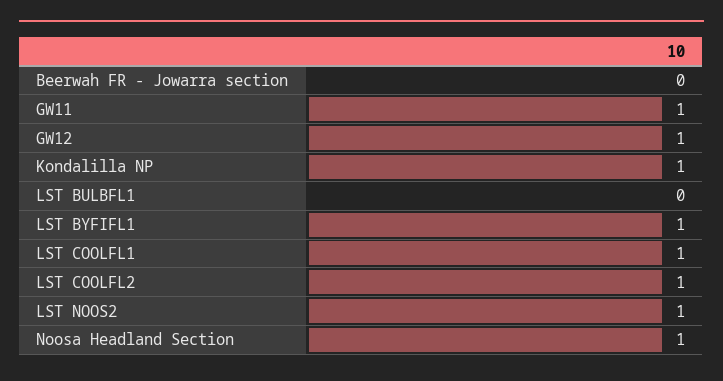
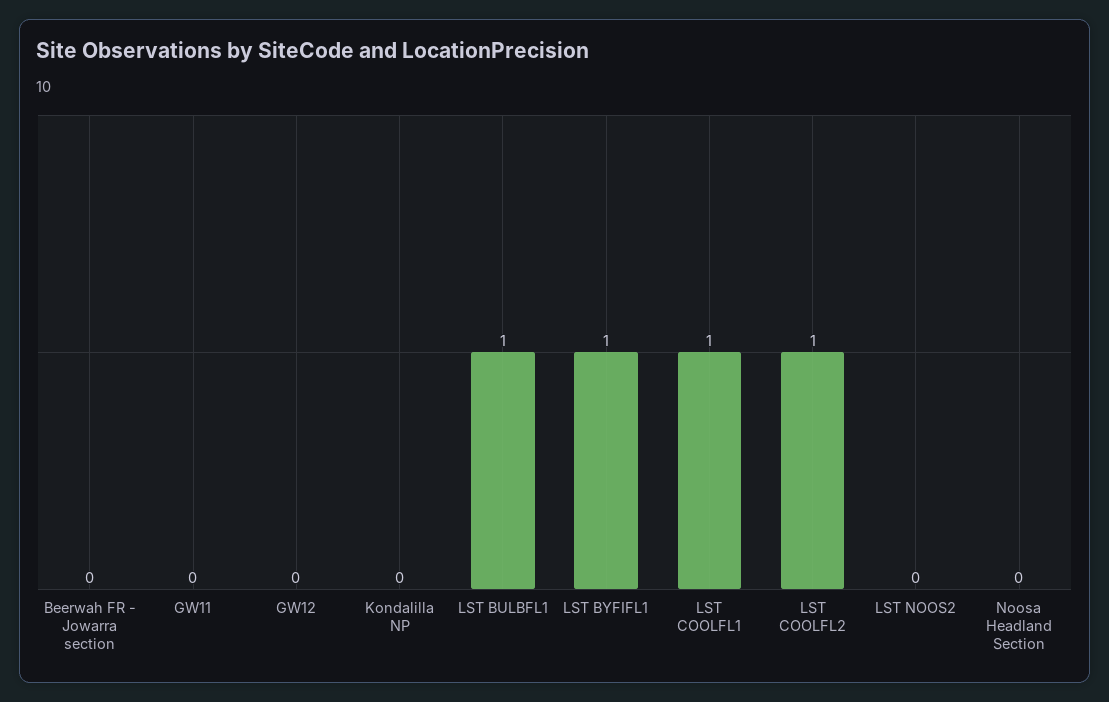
GW11: 1 -> 0
GW12: 1 -> 0
Kondalilla NP: 1 -> 0
LST BULBFL1: 0 -> 1
LST NOOS2: 1 -> 0
Noosa Headland Section: 1 -> 0

